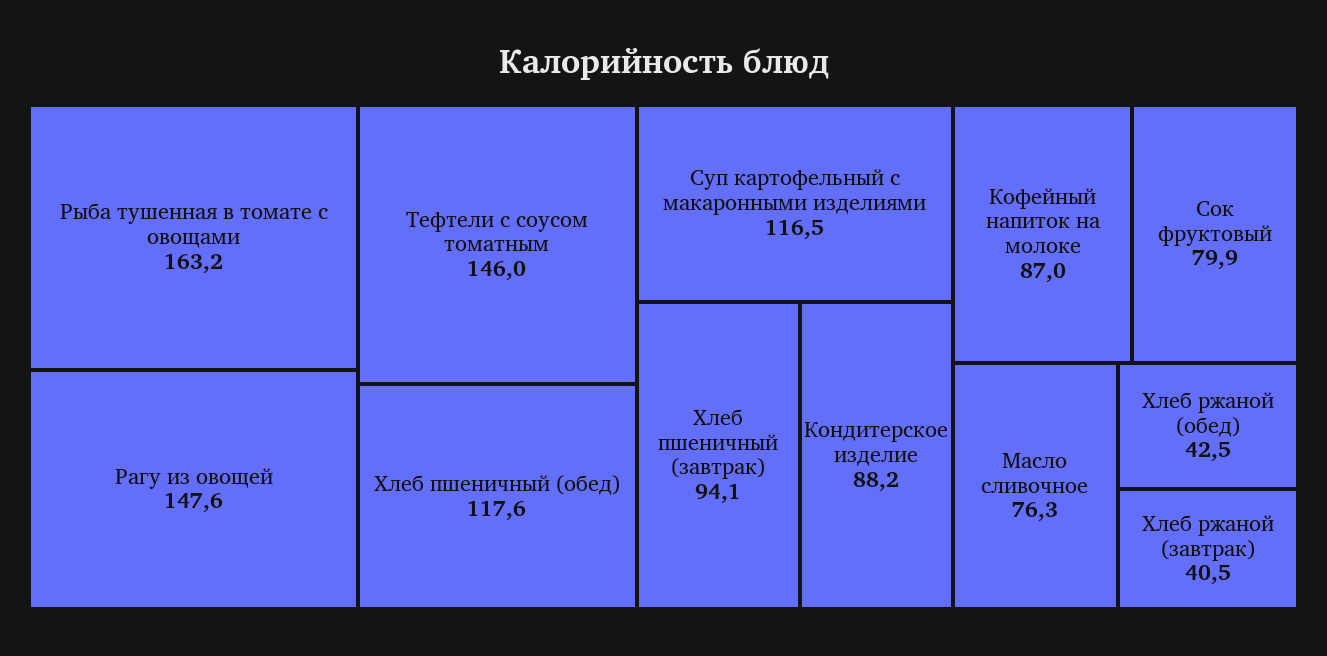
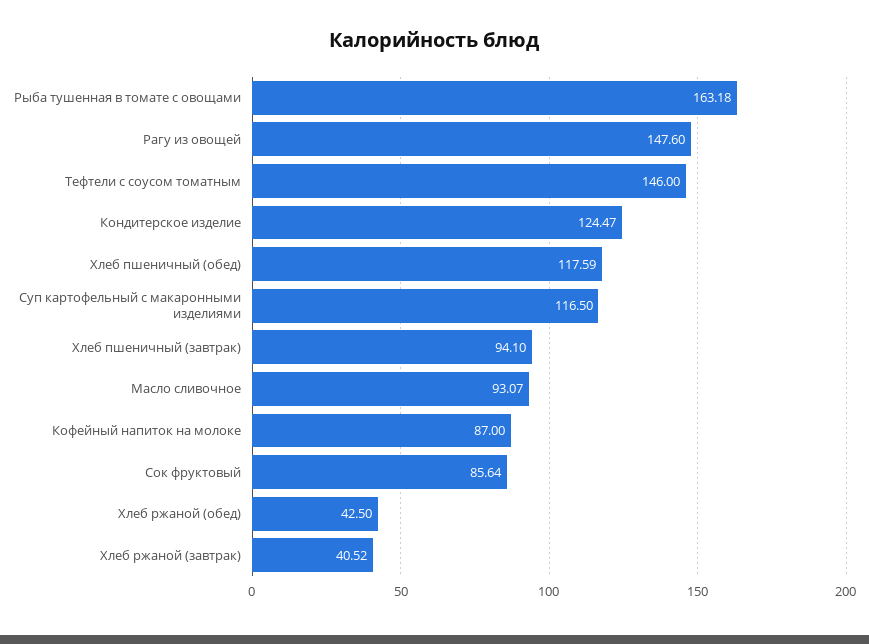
Кондитерское изделие: 88.2 -> 124.47
Сок фруктовый: 79.9 -> 85.64
Масло сливочное: 76.3 -> 93.07

